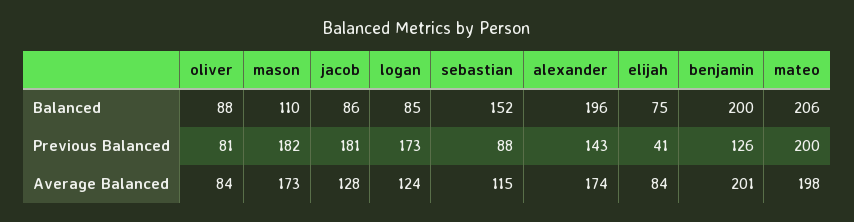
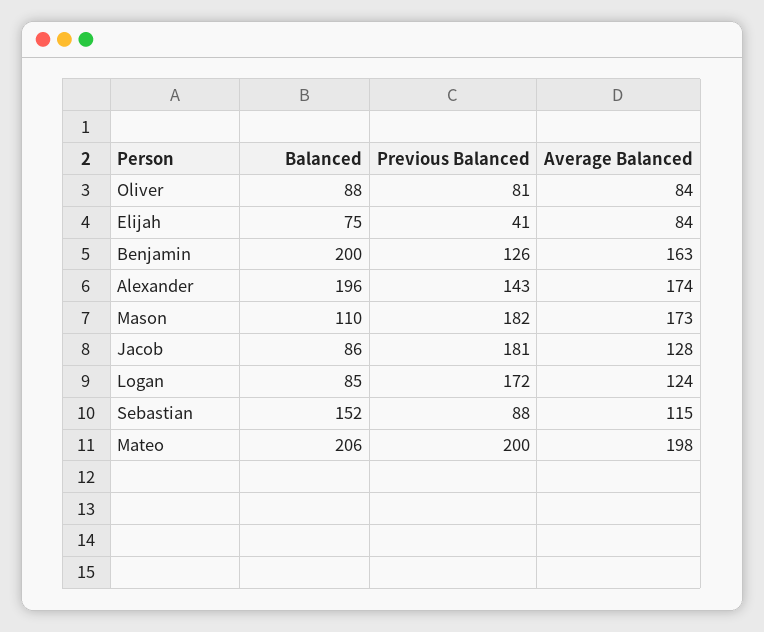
logan, Previous Balanced: 173 -> 172
benjamin, Average Balanced: 201 -> 163

